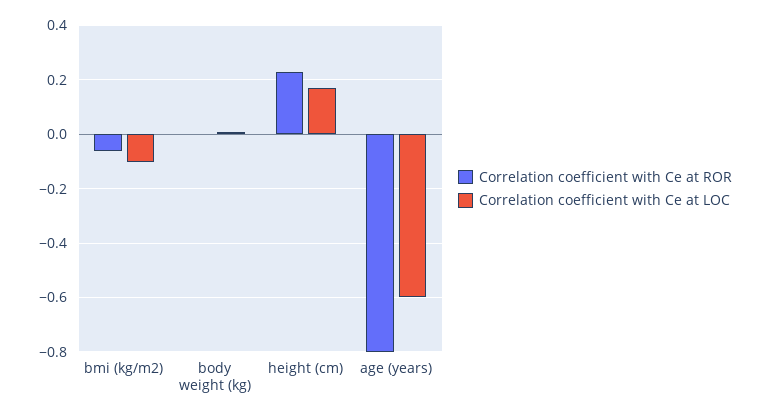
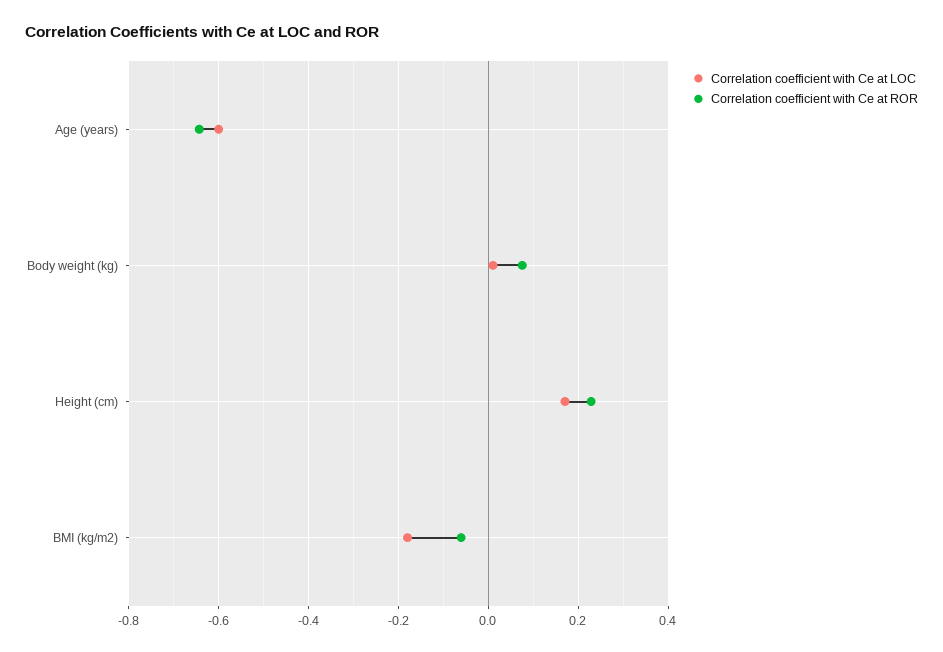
Correlation coefficient with Ce at LOC, bmi (kg/m2): -0.1 -> -0.18
Correlation coefficient with Ce at ROR, body weight (kg): 0 -> 0.08
Correlation coefficient with Ce at ROR, age (years): -0.8 -> -0.64

